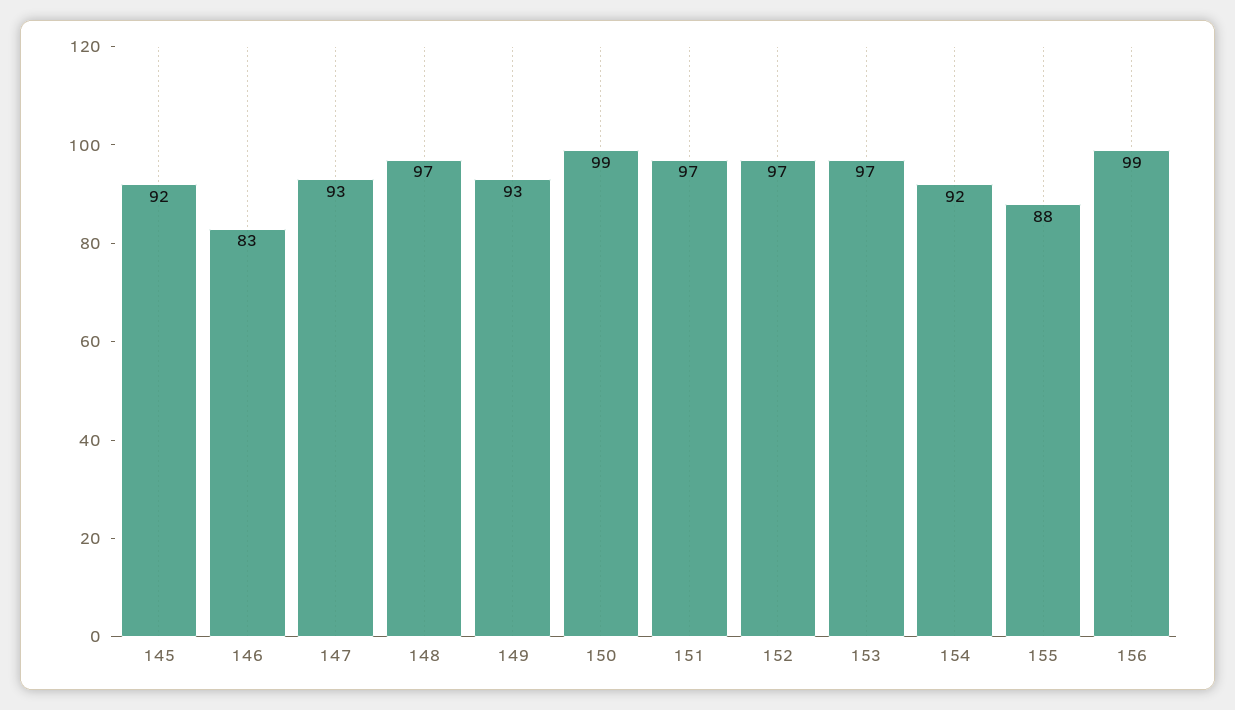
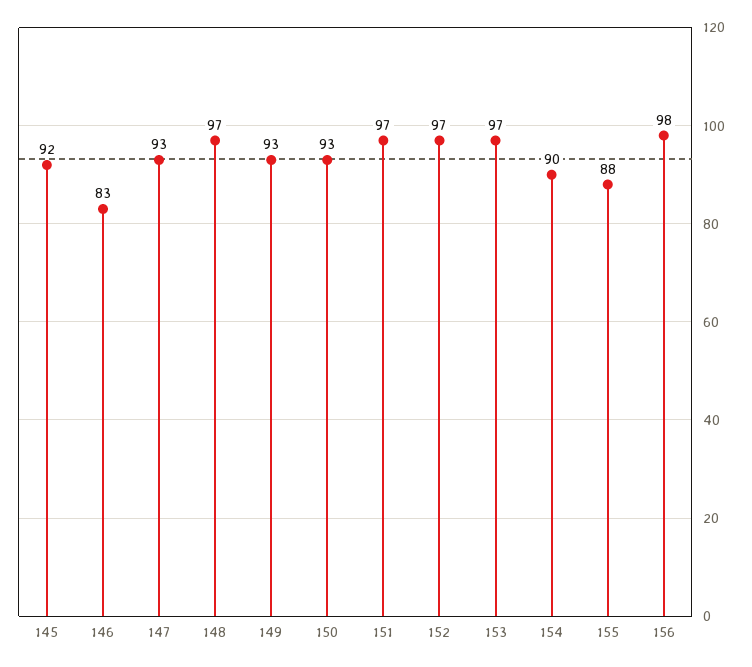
150: 99 -> 93
154: 92 -> 90
156: 99 -> 98

